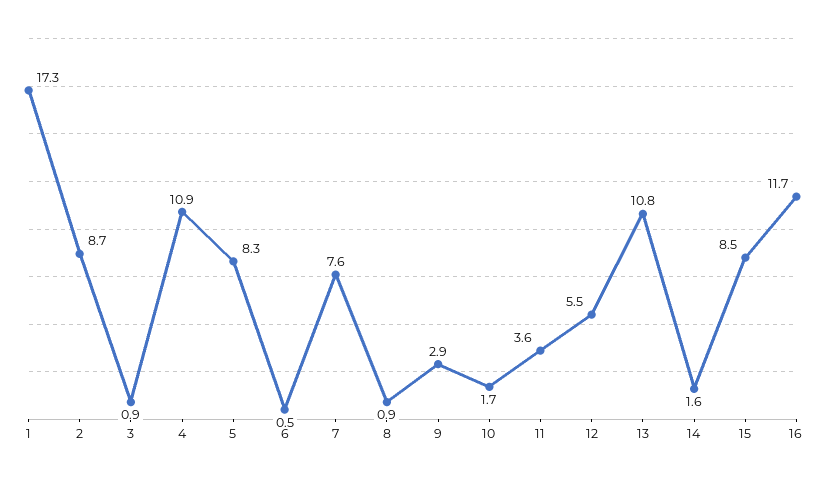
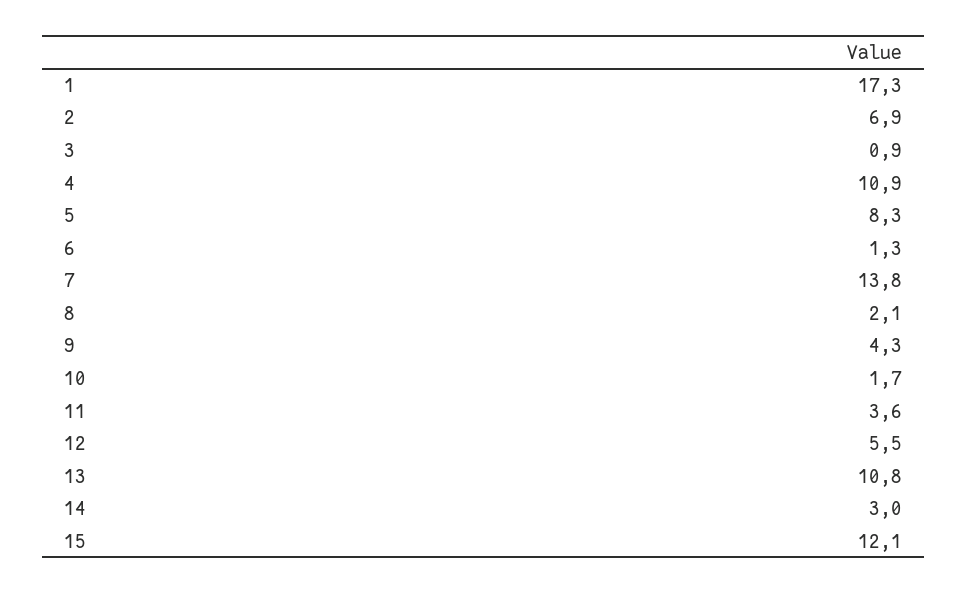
2: 8.7 -> 6.9
6: 0.5 -> 1.3
7: 7.6 -> 13.8
8: 0.9 -> 2.1
9: 2.9 -> 4.3
14: 1.6 -> 3
15: 8.5 -> 12.1
16: 11.7 -> none

